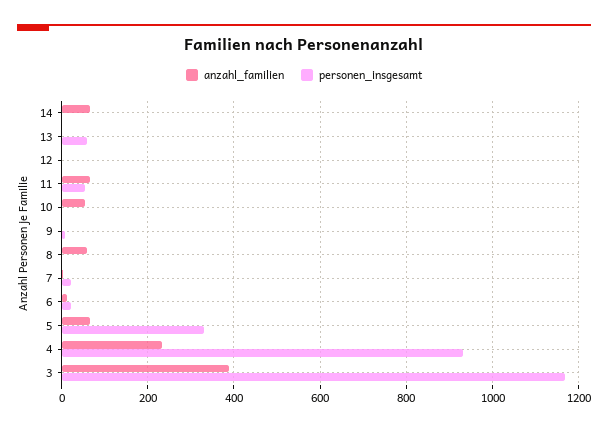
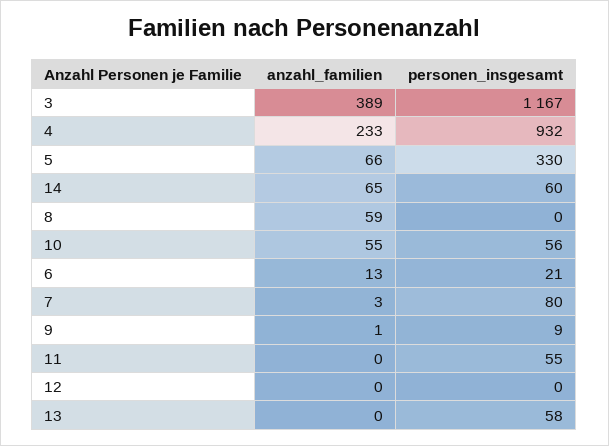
personen_insgesamt, 14: 0 -> 60
anzahl_familien, 11: 60 -> 0
personen_insgesamt, 10: 0 -> 56
personen_insgesamt, 7: 20 -> 80

